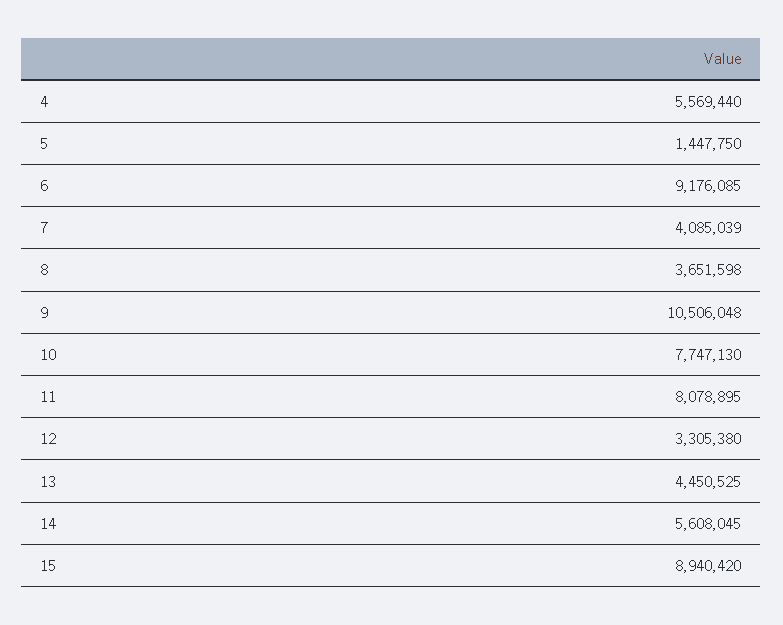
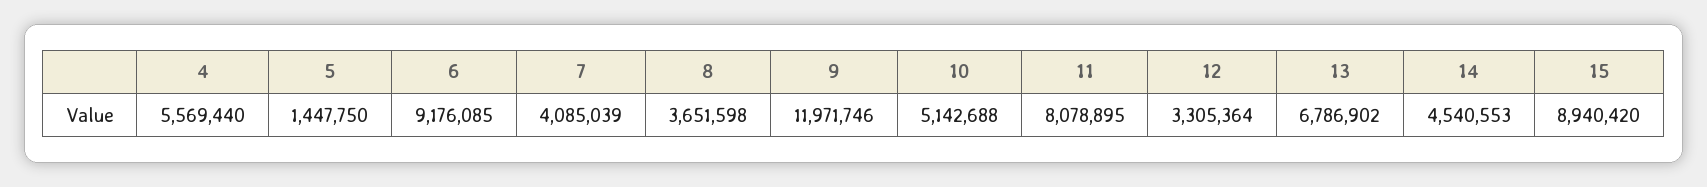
9: 10506048 -> 11971746
10: 7747130 -> 5142688
12: 3305380 -> 3305364
13: 4450525 -> 6786902
14: 5608045 -> 4540553

